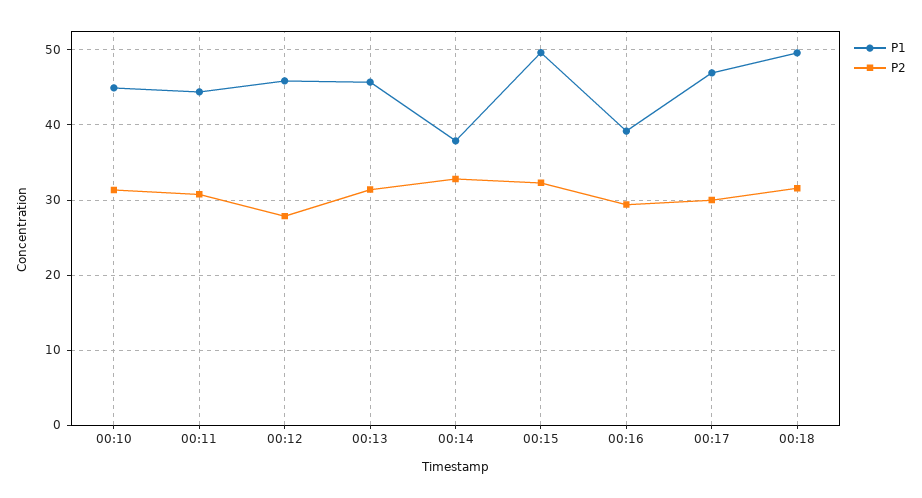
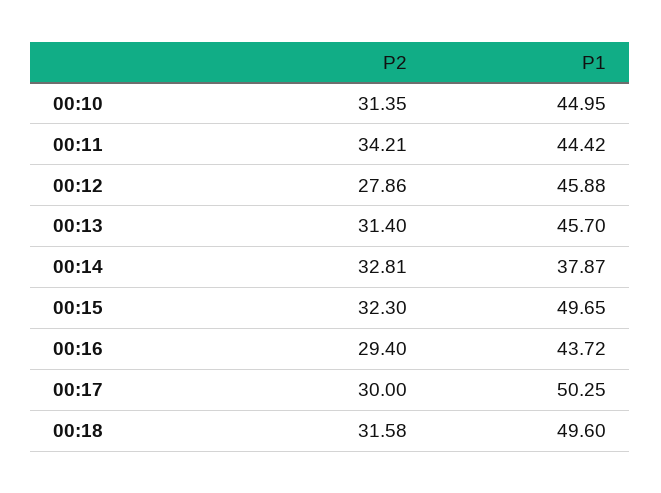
P2, 00:11: 31 -> 34.21
P1, 00:16: 39 -> 43.72
P1, 00:17: 47 -> 50.25

